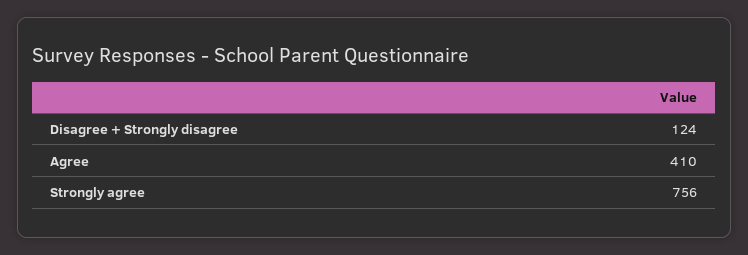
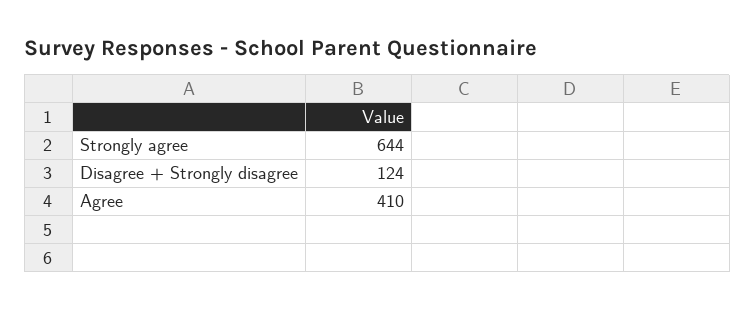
Strongly agree: 756 -> 644

